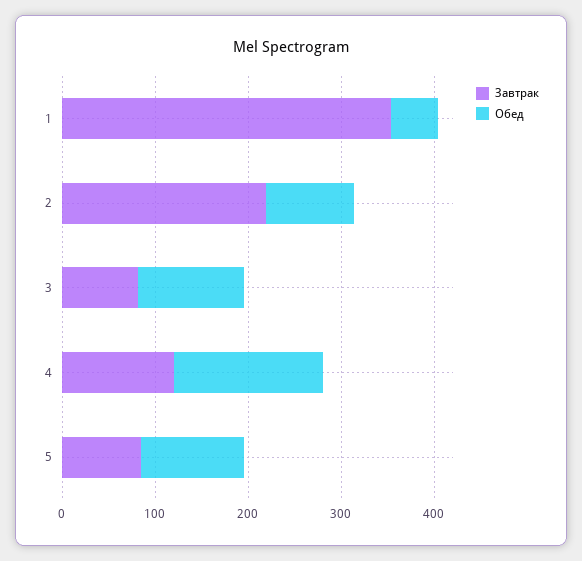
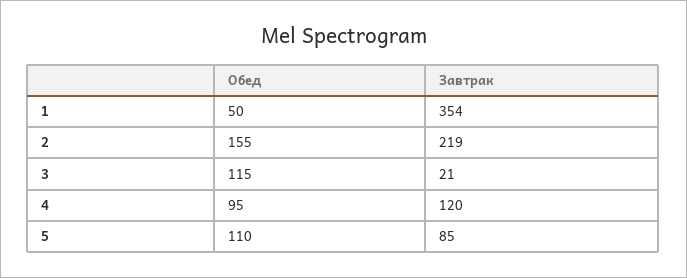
Обед, 2: 100 -> 155
Завтрак, 3: 80 -> 21
Обед, 4: 160 -> 95

